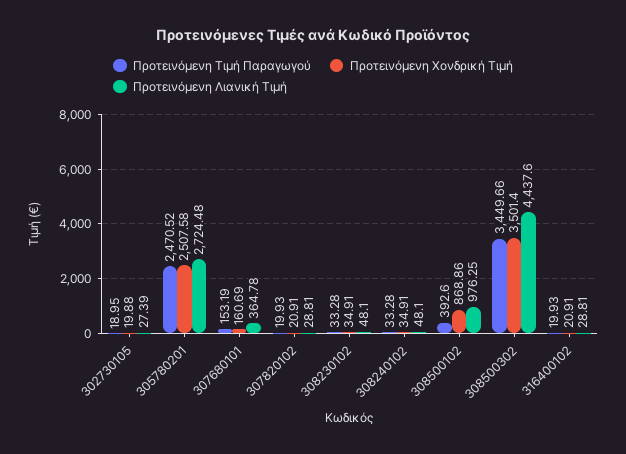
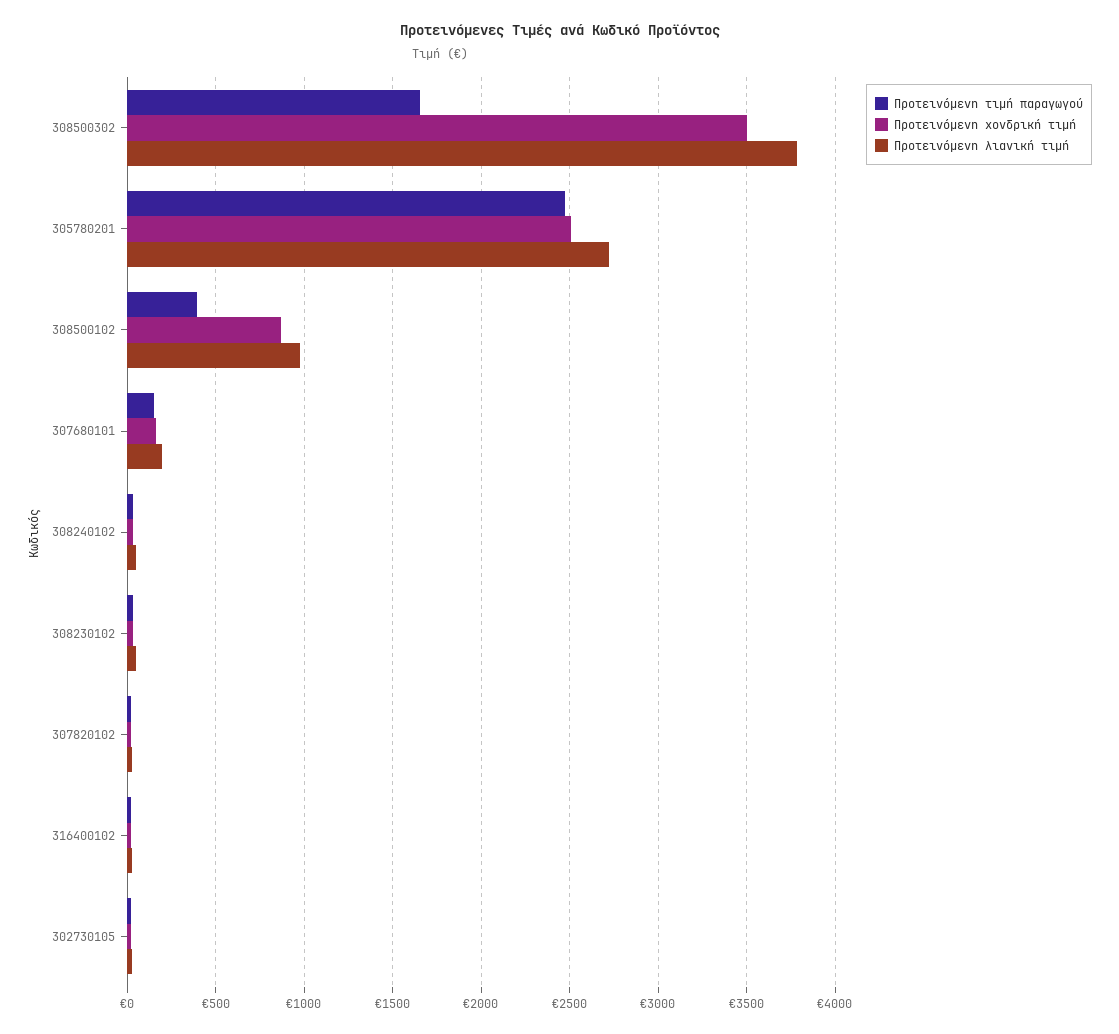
Προτεινόμενη Λιανική Τιμή, 307680101: 364.78 -> 200
Προτεινόμενη Τιμή Παραγωγού, 308500302: 3449.66 -> 1650
Προτεινόμενη Λιανική Τιμή, 308500302: 4437.6 -> 3800

